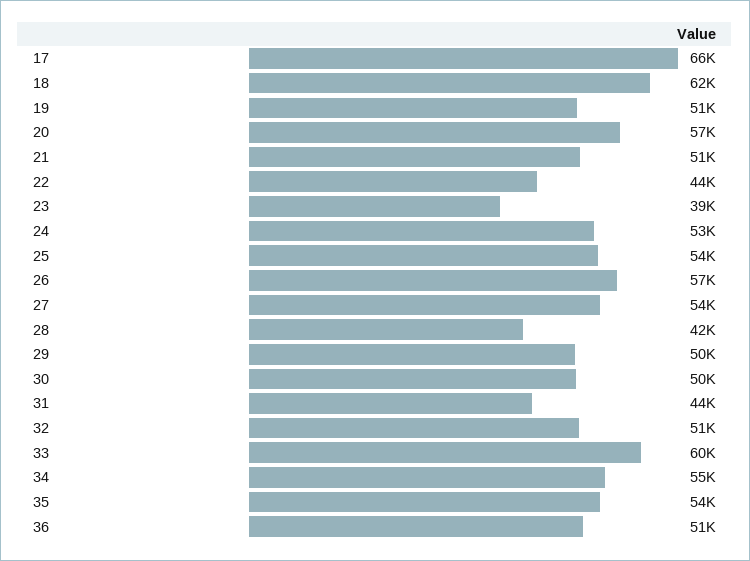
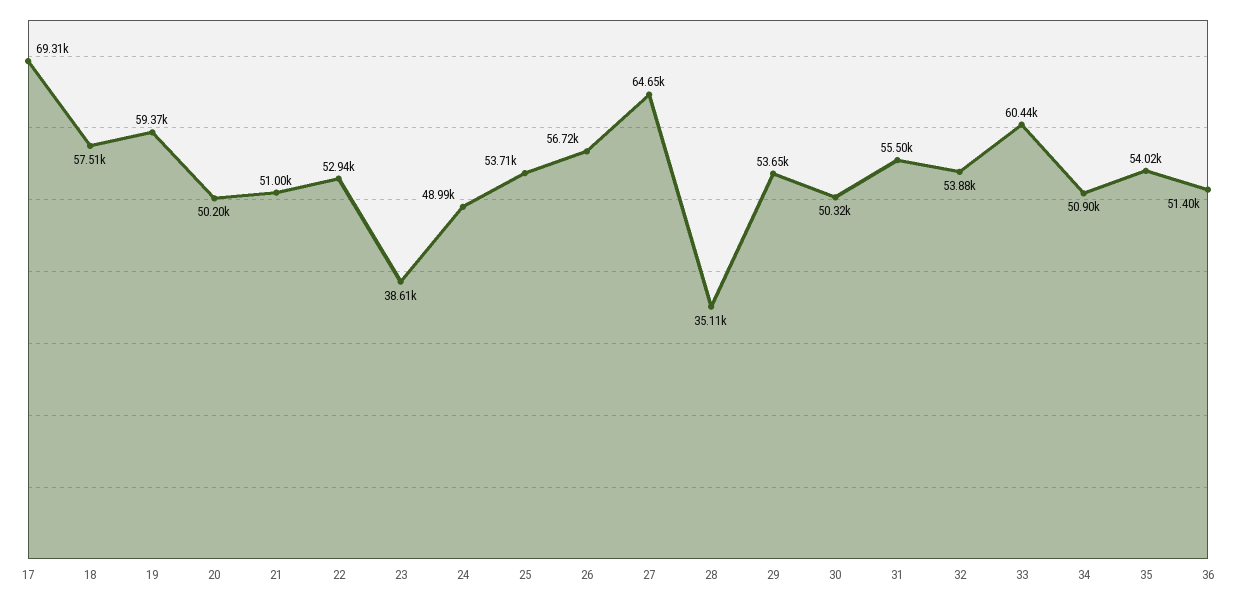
17: 66000 -> 69310
18: 62000 -> 57510
19: 51000 -> 59370
20: 57000 -> 50200
22: 44000 -> 52940
24: 53000 -> 48990
27: 54000 -> 64650
28: 42000 -> 35110
29: 50000 -> 53650
31: 44000 -> 55500
32: 51000 -> 53880
34: 55000 -> 50900

